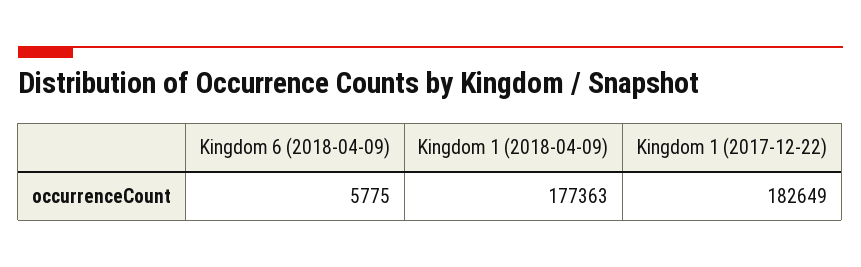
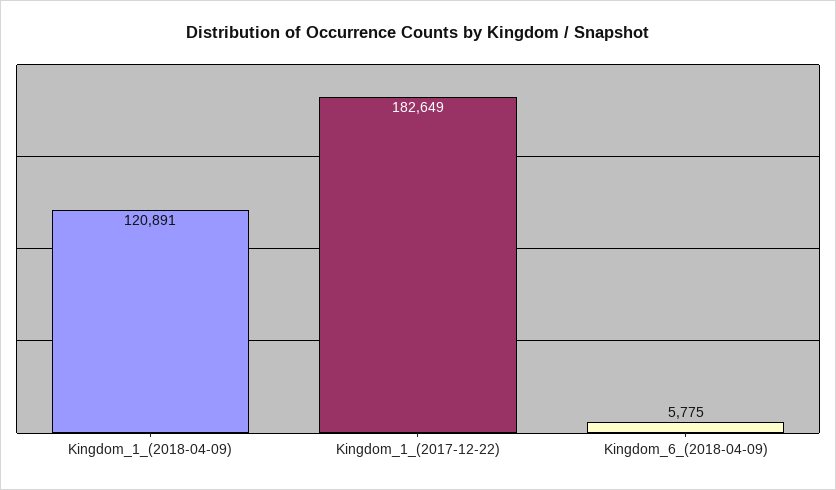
Kingdom 1 (2018-04-09): 177363 -> 120891

